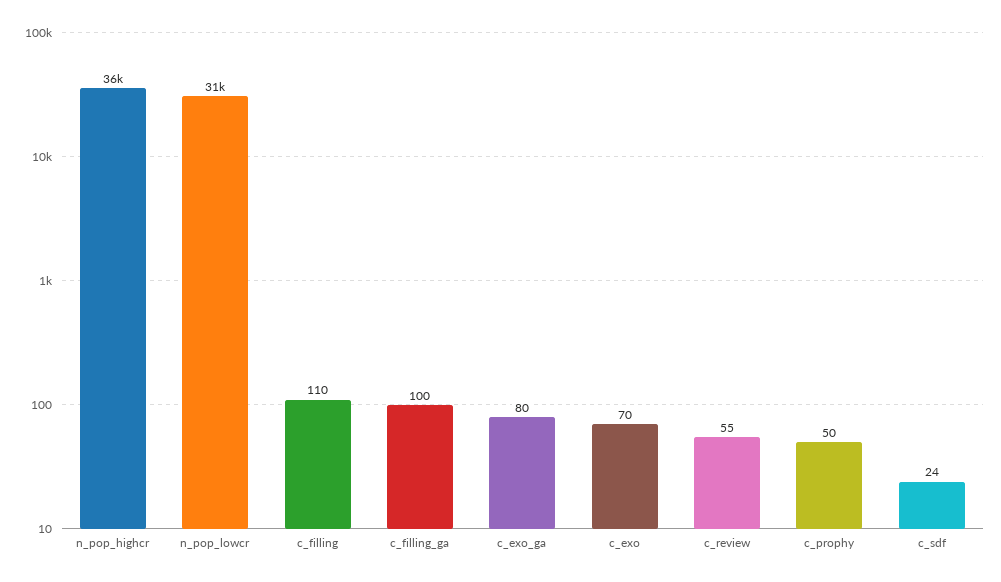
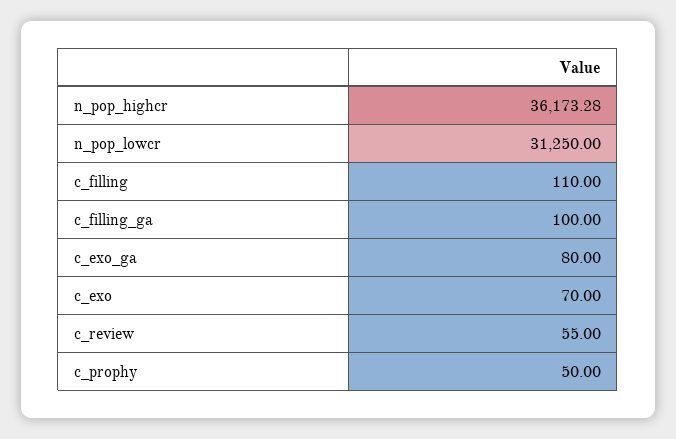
c_sdf: 24 -> none

